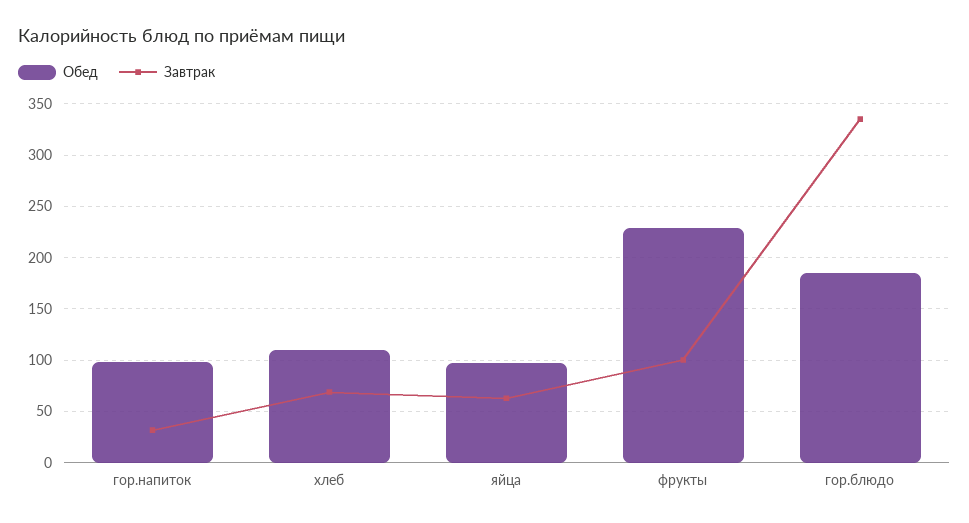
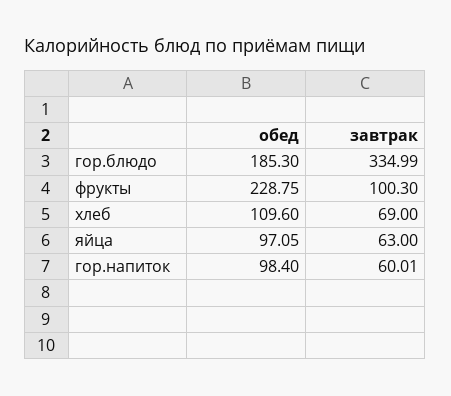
Завтрак, гор.напиток: 30 -> 60.01

